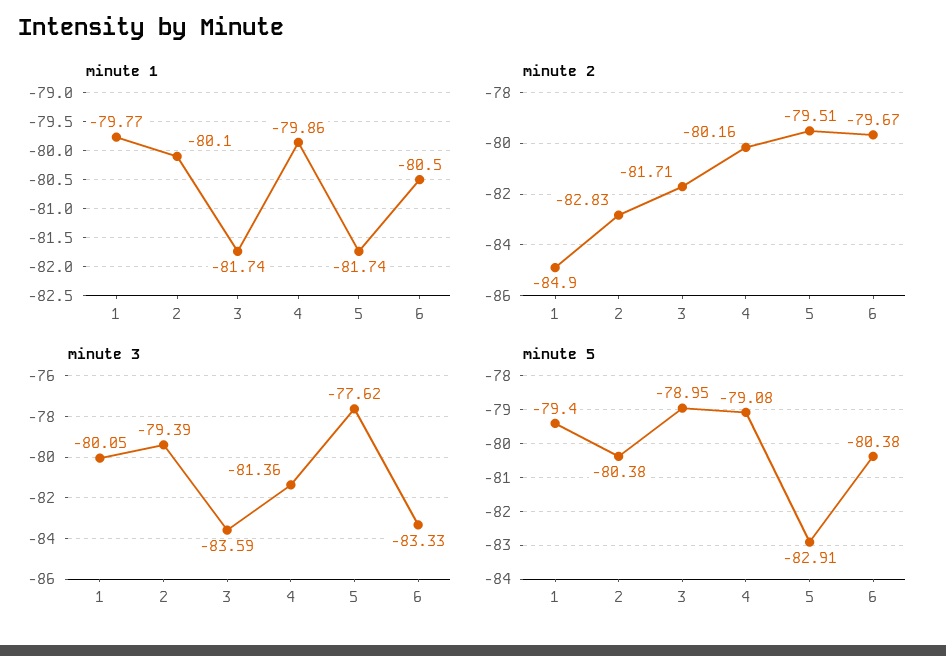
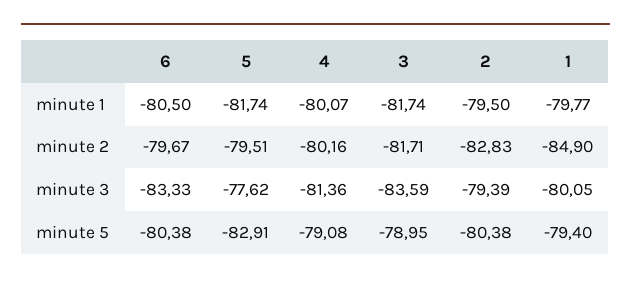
minute 1, 2: -80.1 -> -79.5
minute 1, 4: -79.86 -> -80.07

